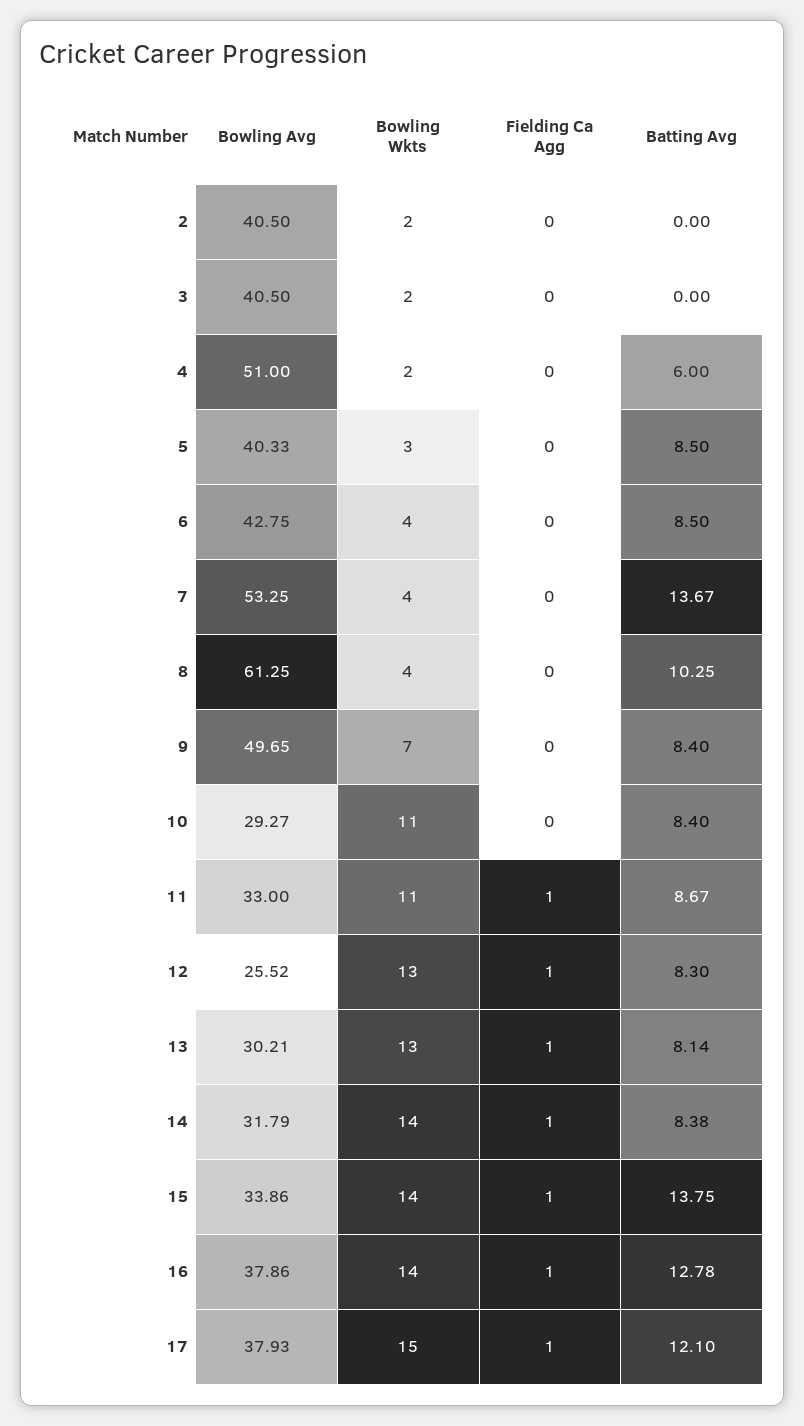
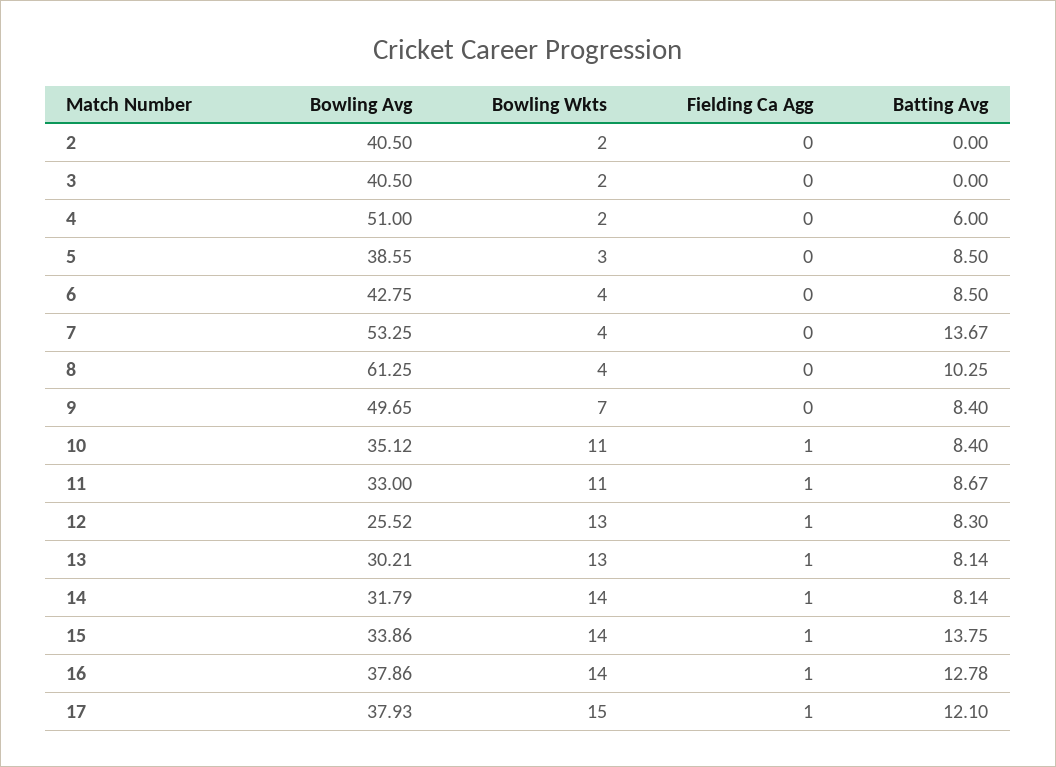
Bowling Avg, 5: 40.33 -> 38.55
Bowling Avg, 10: 29.27 -> 35.12
Fielding Ca Agg, 10: 0 -> 1
Batting Avg, 14: 8.38 -> 8.14

